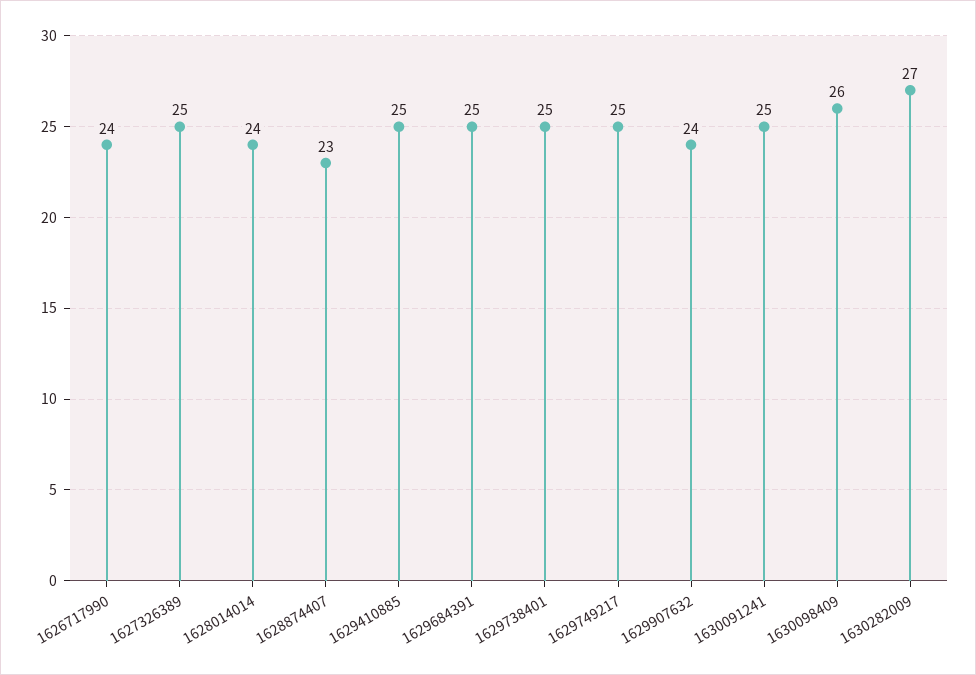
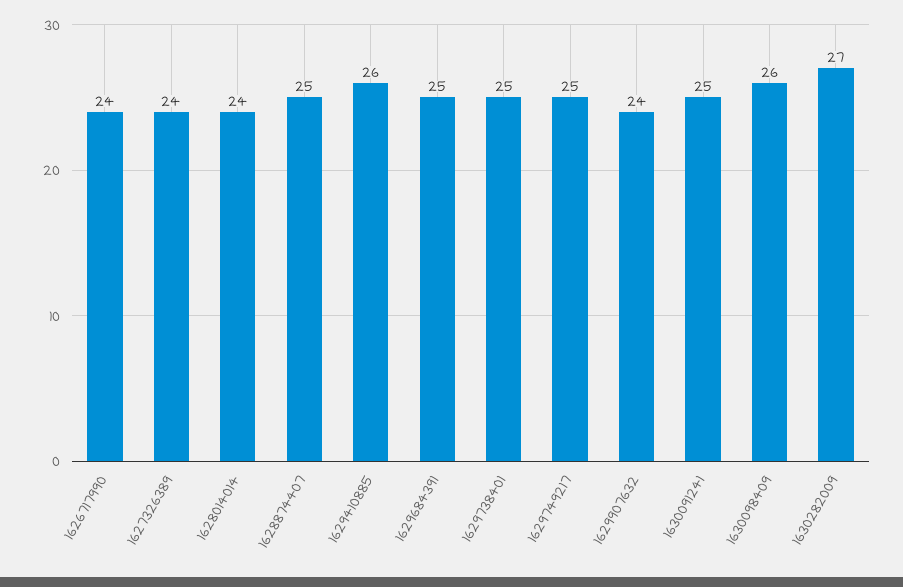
1627326389: 25 -> 24
1628874407: 23 -> 25
1629410885: 25 -> 26

